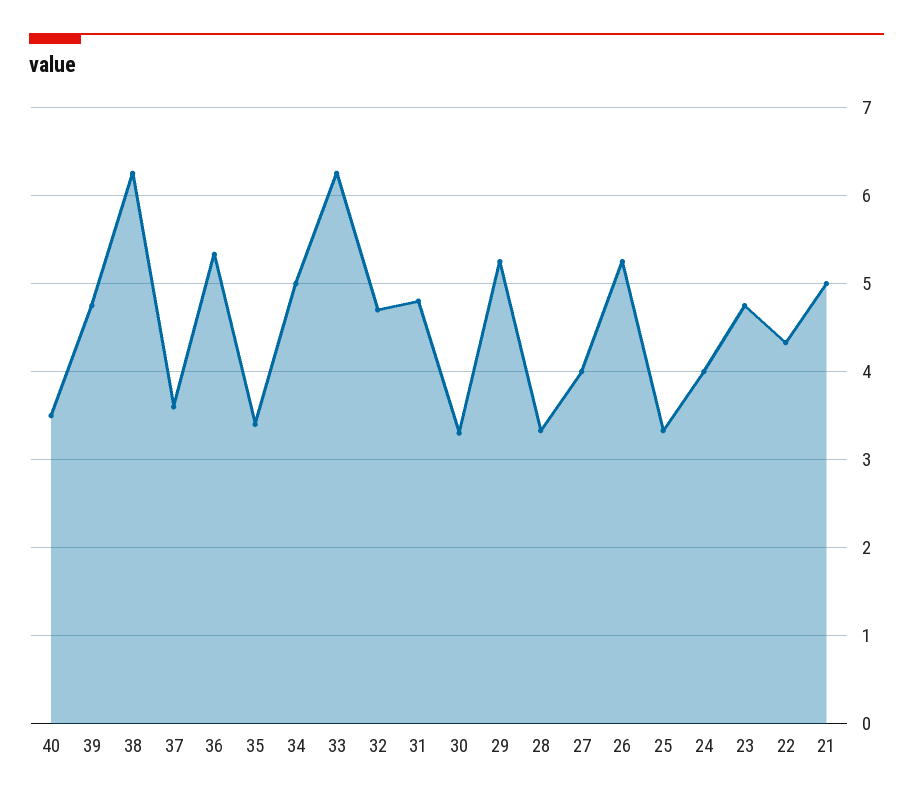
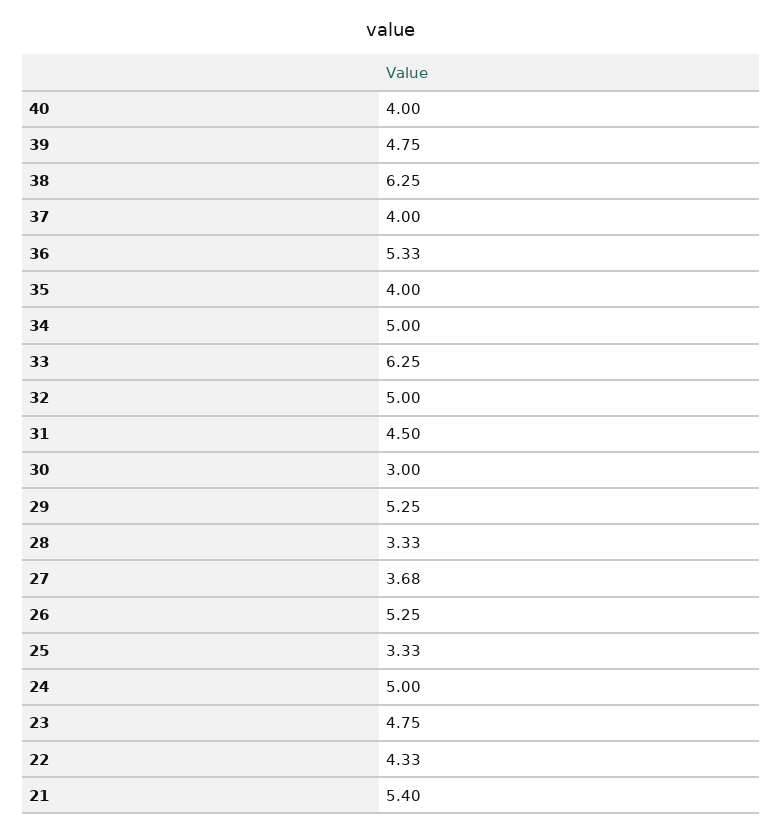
40: 3.5 -> 4
37: 3.6 -> 4
35: 3.4 -> 4
32: 4.7 -> 5
31: 4.8 -> 4.5
30: 3.3 -> 3
27: 4 -> 3.68
24: 4 -> 5
21: 5 -> 5.4

